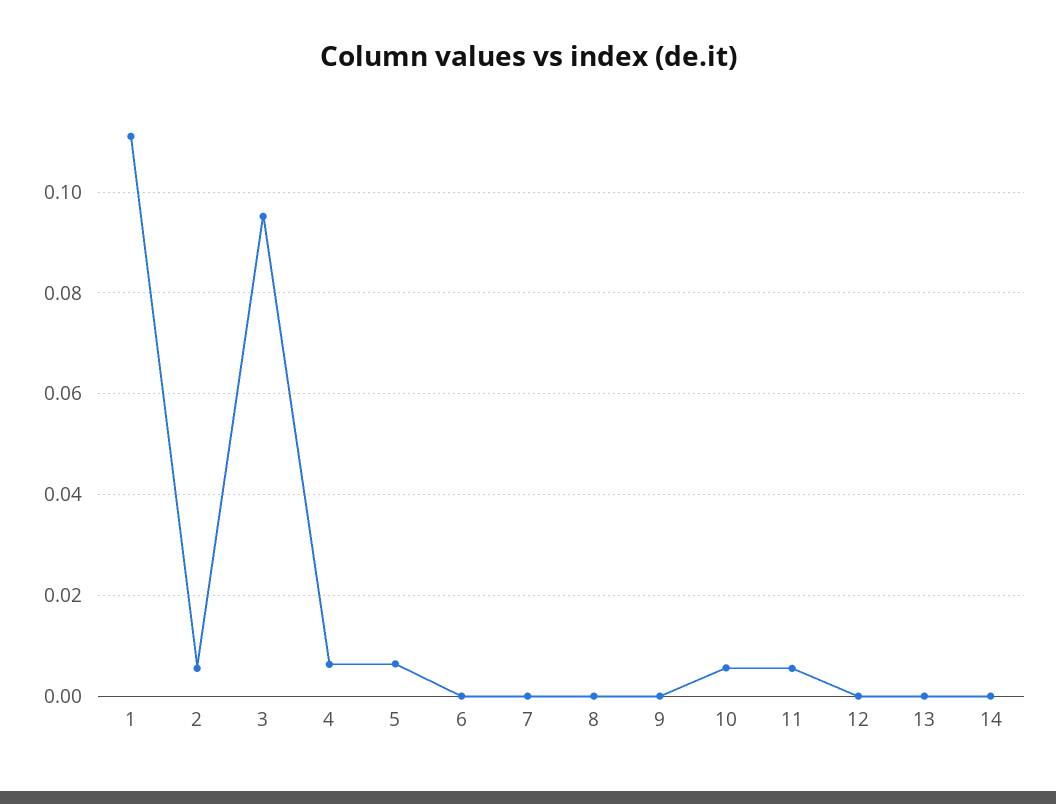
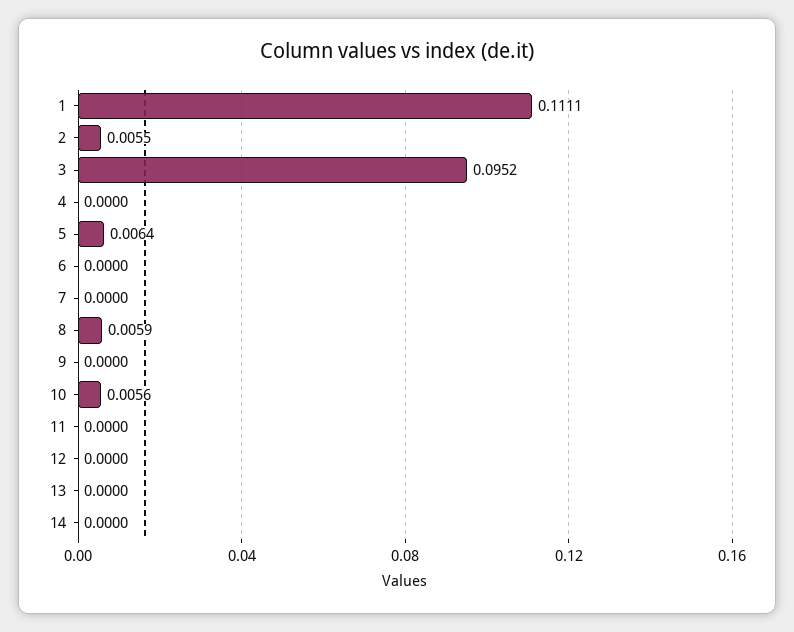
4: 0.006 -> 0
8: 0 -> 0.0059
11: 0.006 -> 0

